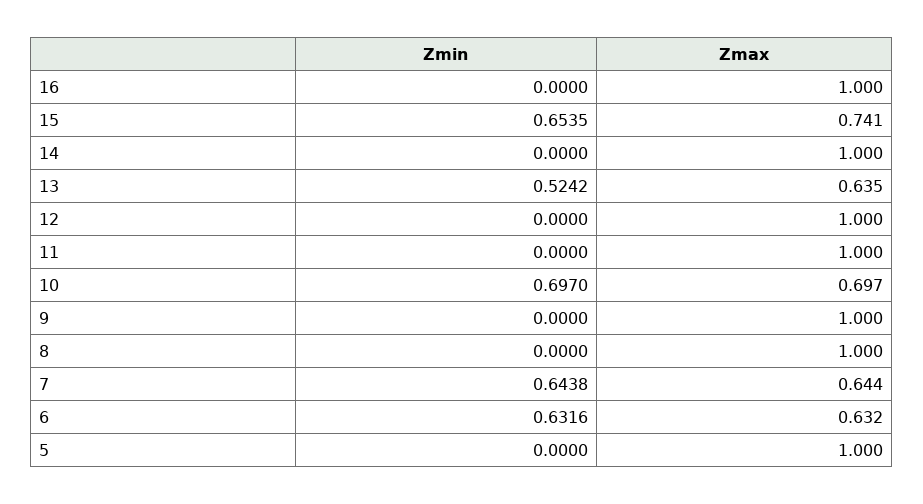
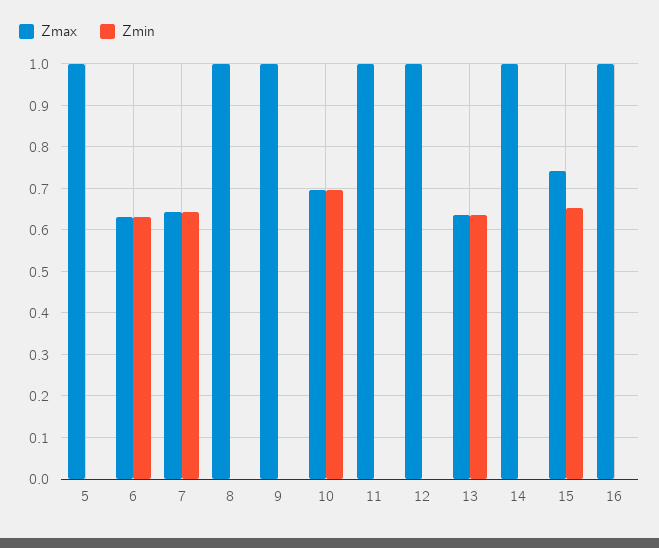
Zmin, 13: 0.5242 -> 0.64

